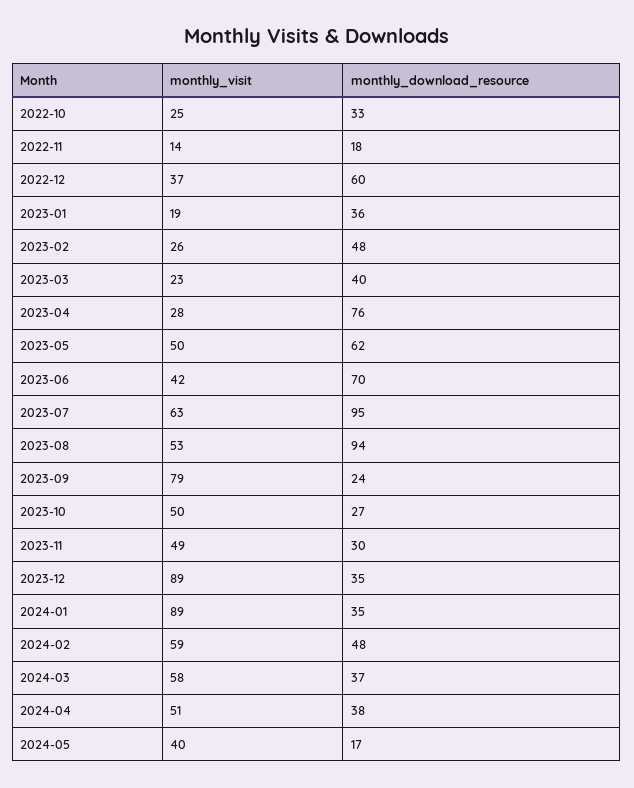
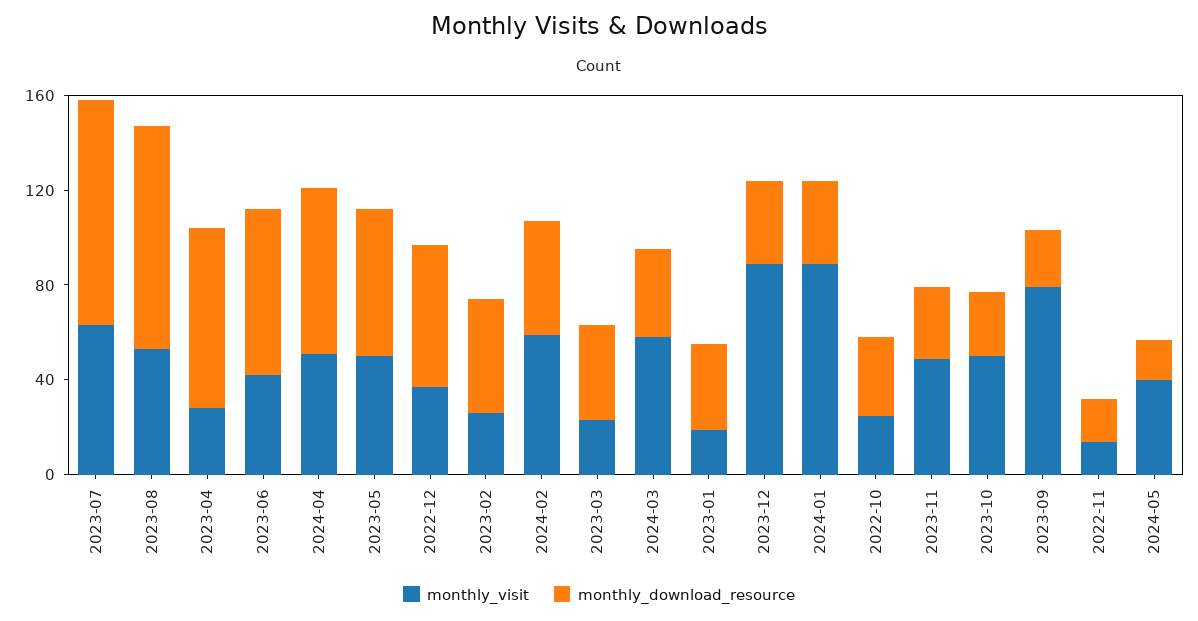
monthly_download_resource, 2024-04: 38 -> 70

